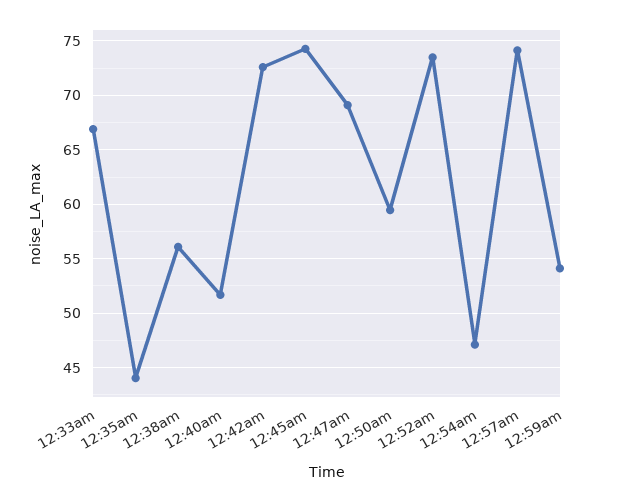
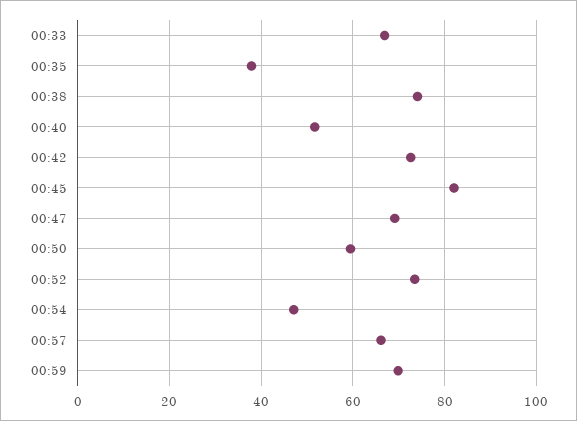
12:35am: 44 -> 38
12:38am: 56 -> 74
12:45am: 74 -> 82
12:57am: 74 -> 66
12:59am: 54 -> 70

